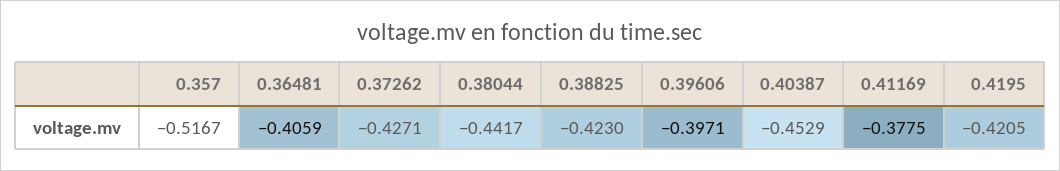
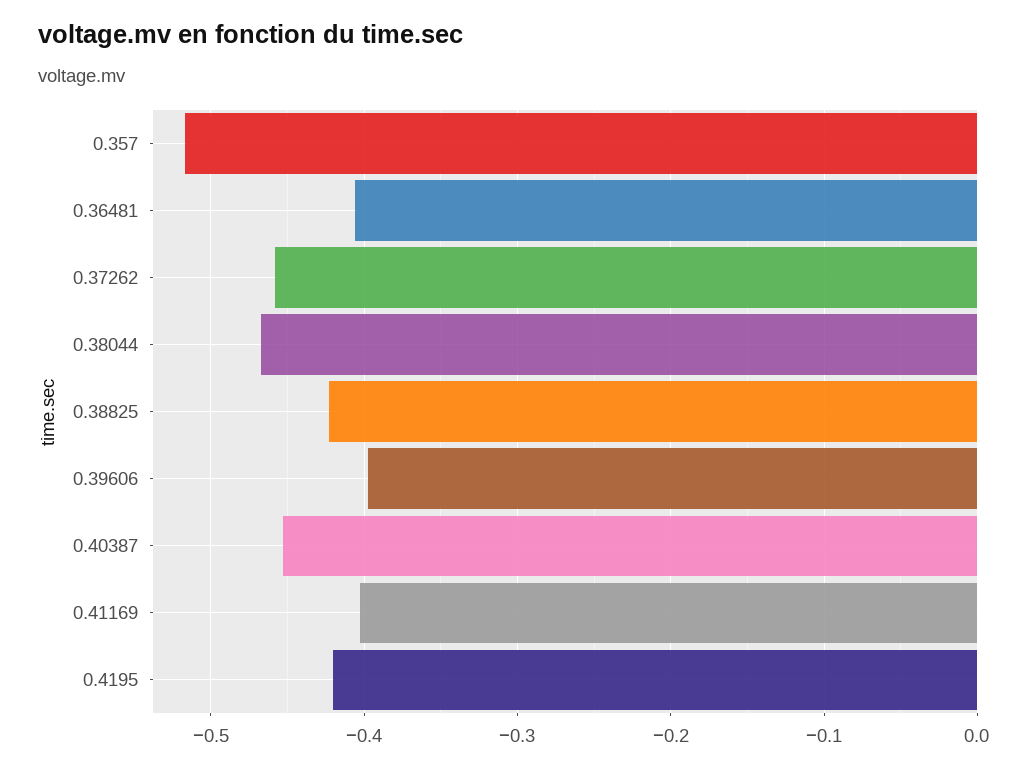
0.37262: -0.4271 -> -0.46
0.38044: -0.4417 -> -0.47
0.41169: -0.3775 -> -0.4

